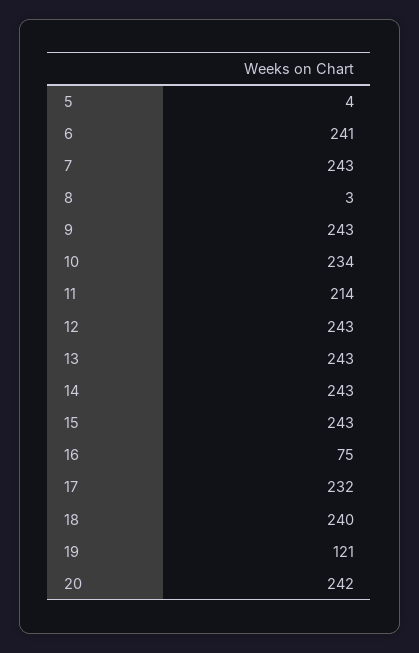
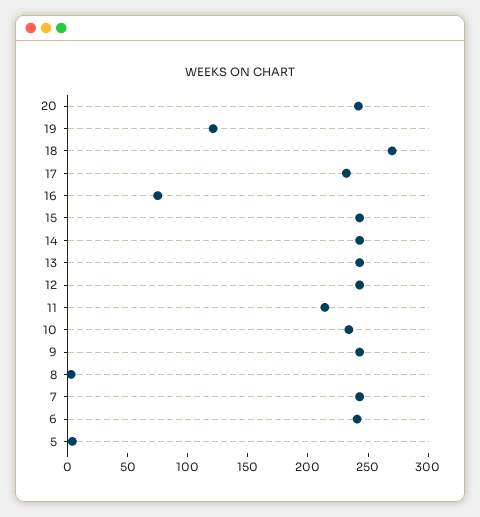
18: 240 -> 270

